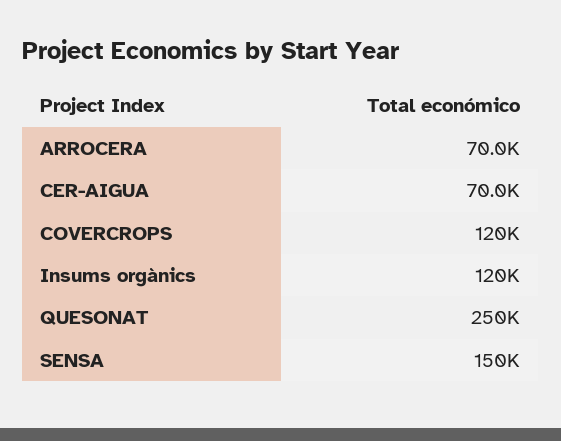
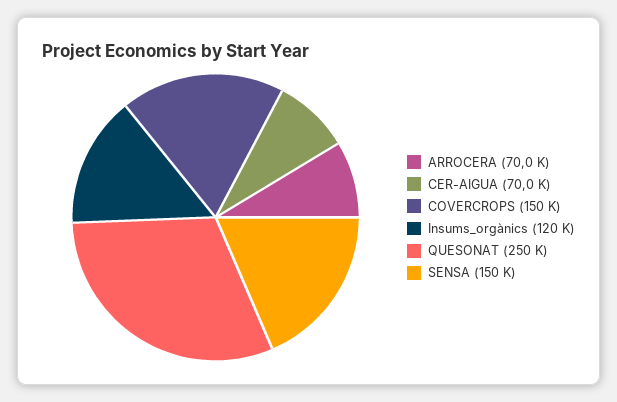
COVERCROPS: 120000 -> 150000

